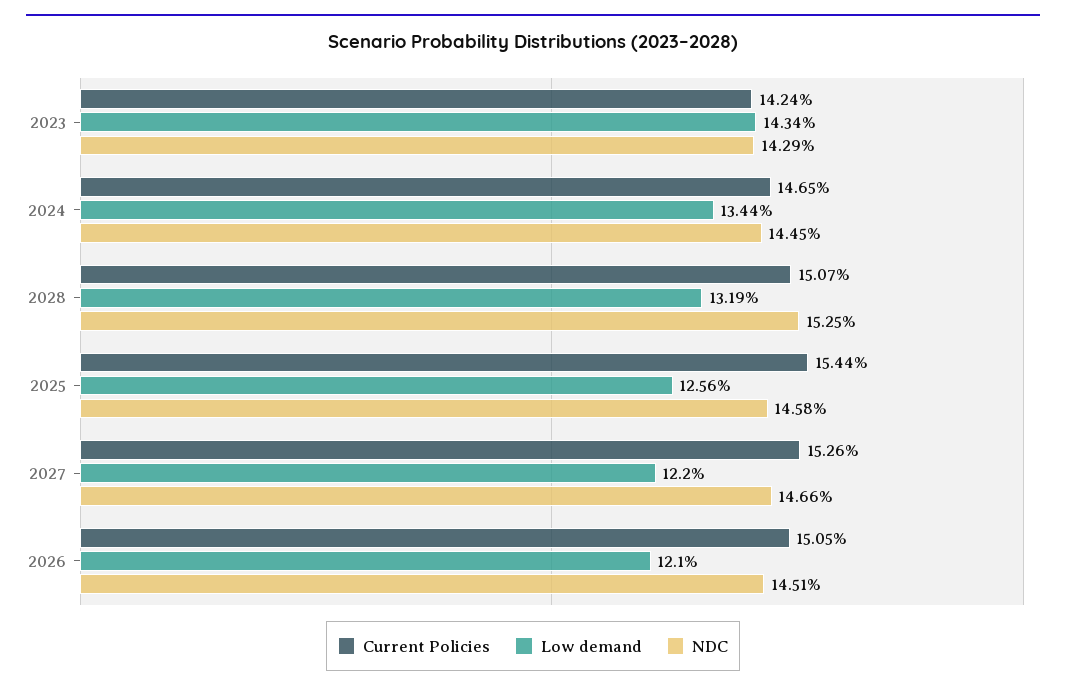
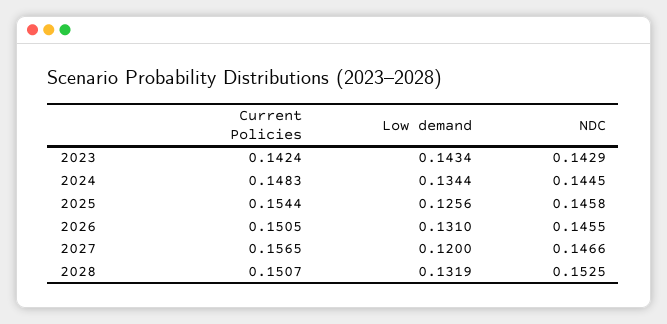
Current Policies, 2024: 0.1465 -> 0.1483
Current Policies, 2027: 0.1526 -> 0.1565
Low demand, 2027: 0.122 -> 0.12
Low demand, 2026: 0.121 -> 0.131
NDC, 2026: 0.1451 -> 0.1455

